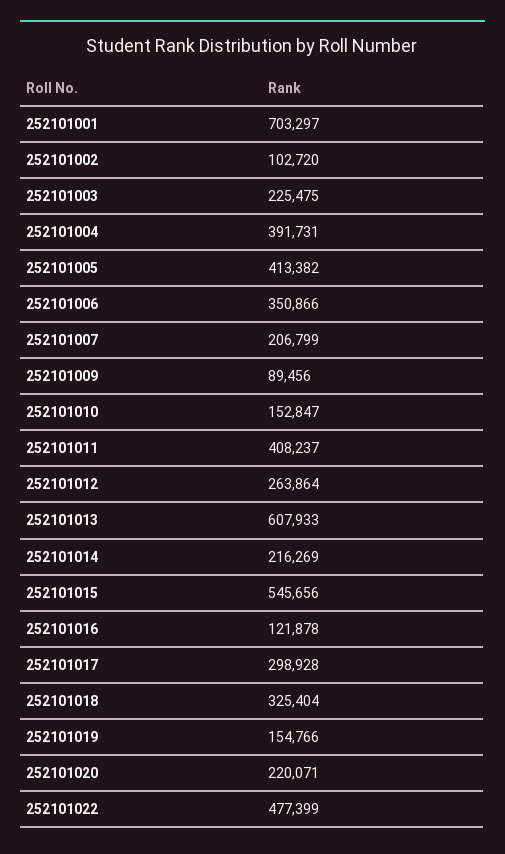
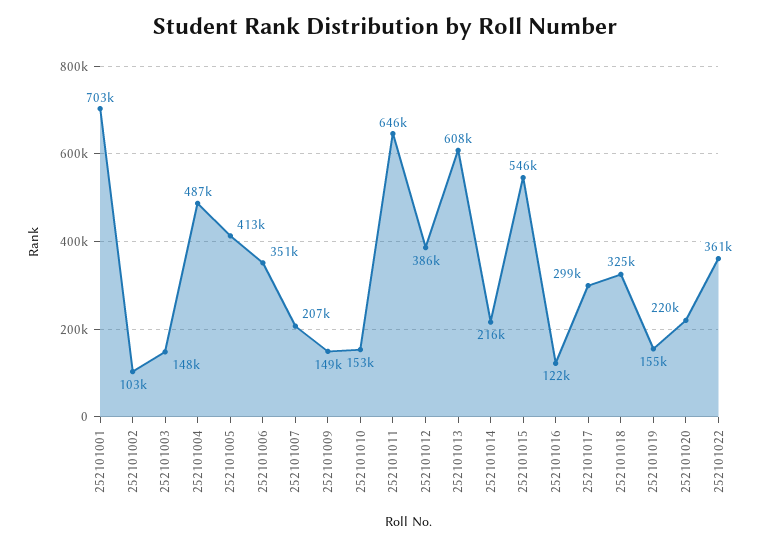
252101003: 225475 -> 148000
252101004: 391731 -> 487000
252101009: 89456 -> 149000
252101011: 408237 -> 646000
252101012: 263864 -> 386000
252101022: 477399 -> 361000

